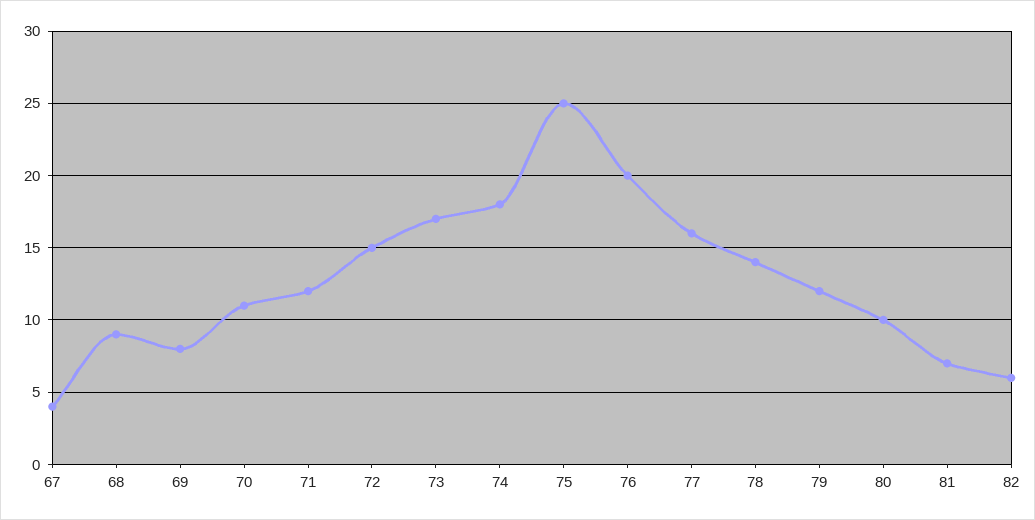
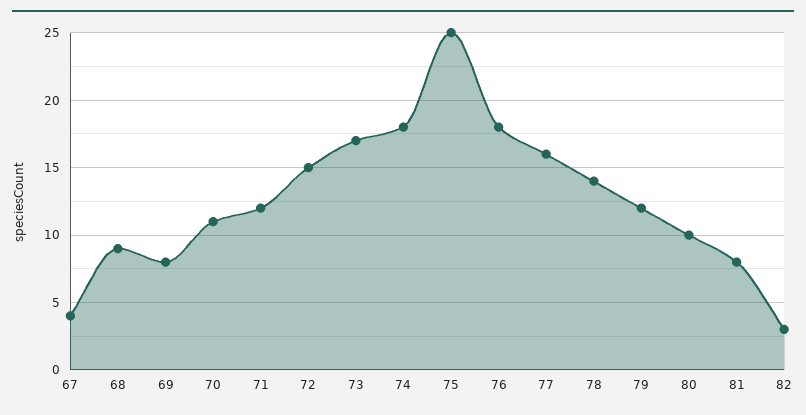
76: 20 -> 18
81: 7 -> 8
82: 6 -> 3

